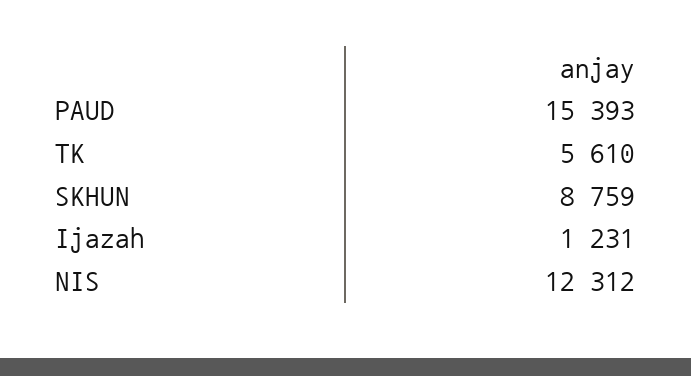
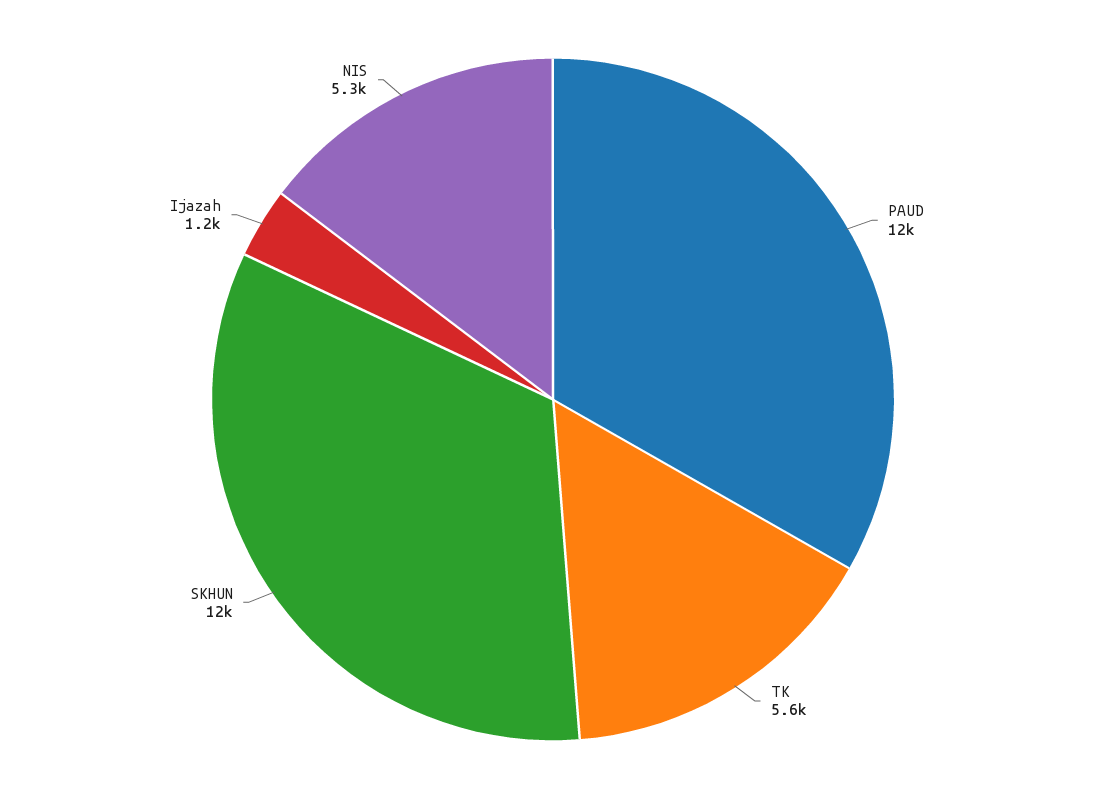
PAUD: 15393 -> 12000
SKHUN: 8759 -> 12000
NIS: 12312 -> 5300

